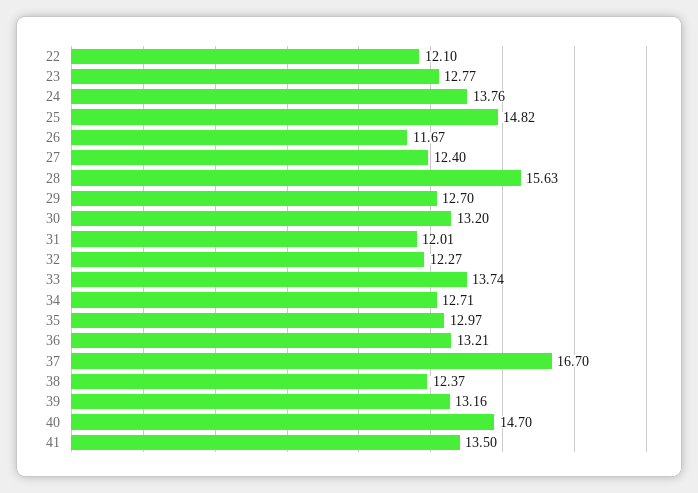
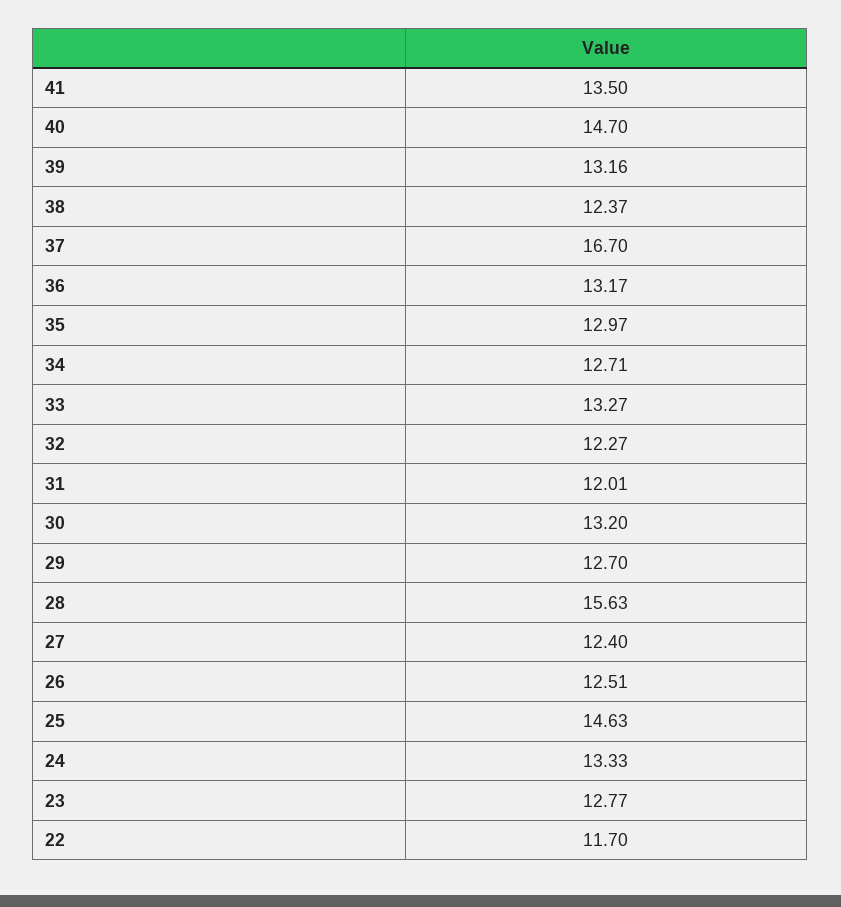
22: 12.1 -> 11.7
24: 13.76 -> 13.33
25: 14.82 -> 14.63
26: 11.67 -> 12.51
33: 13.74 -> 13.27
36: 13.21 -> 13.17

